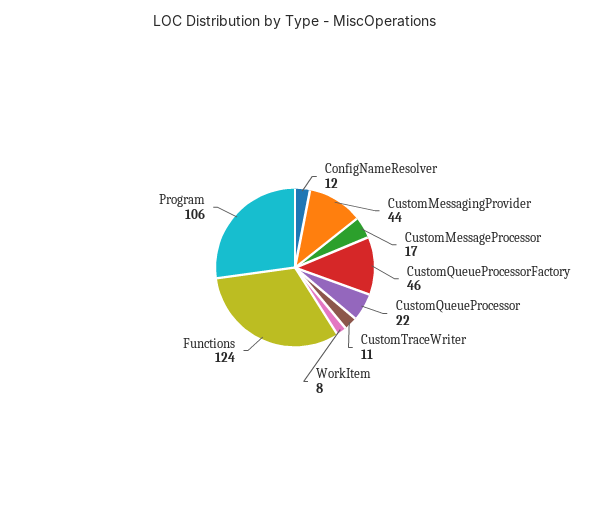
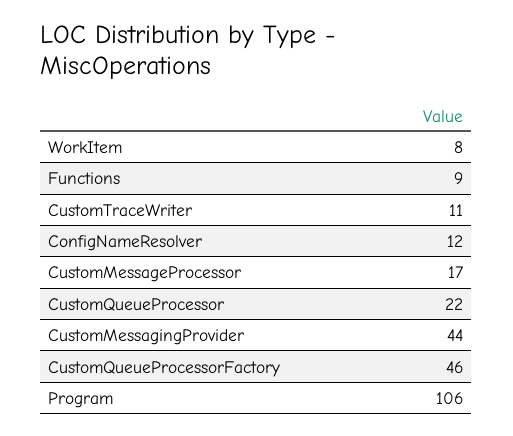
Functions: 124 -> 9

